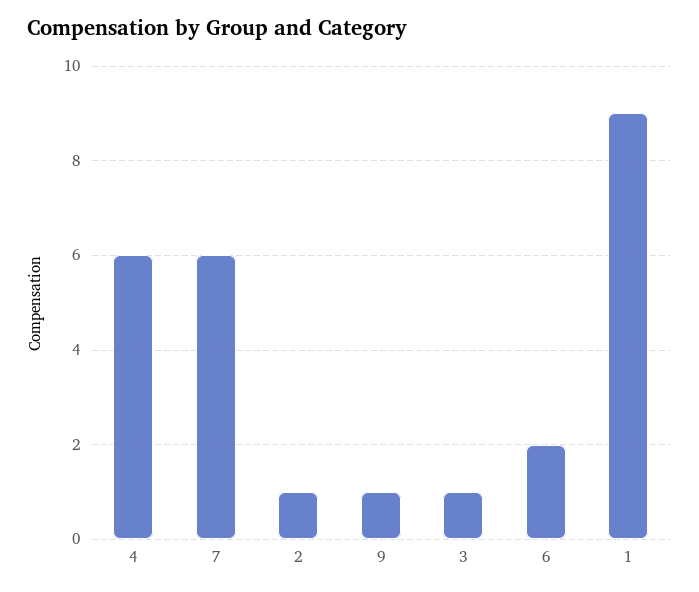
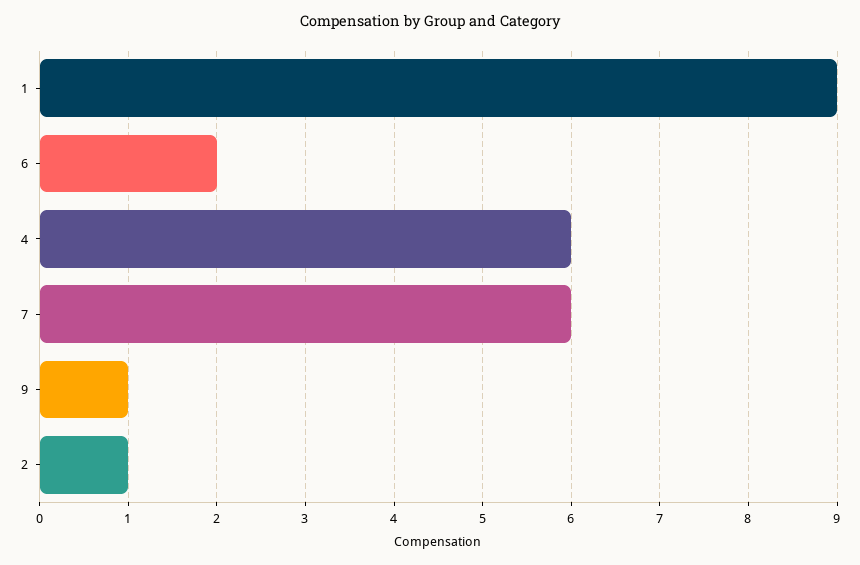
3: 1 -> none

